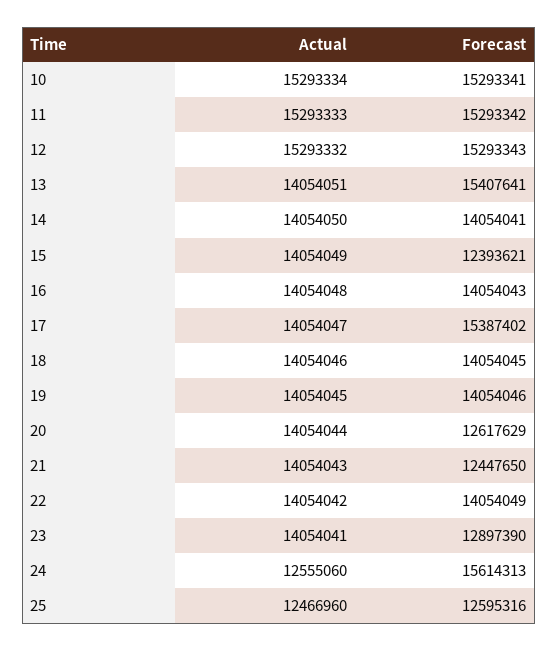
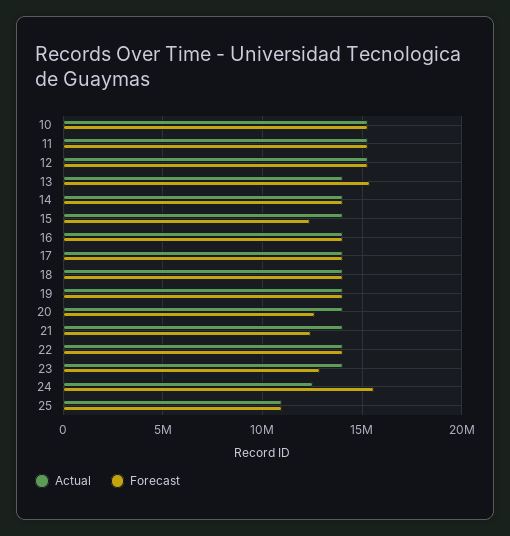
Forecast, 17: 15387402 -> 14000000
Actual, 25: 12466960 -> 11000000
Forecast, 25: 12595316 -> 11000000

